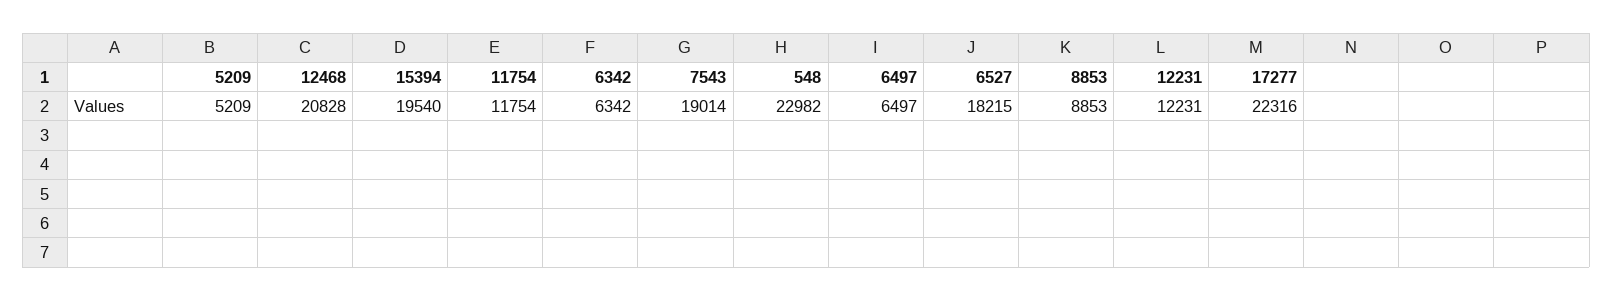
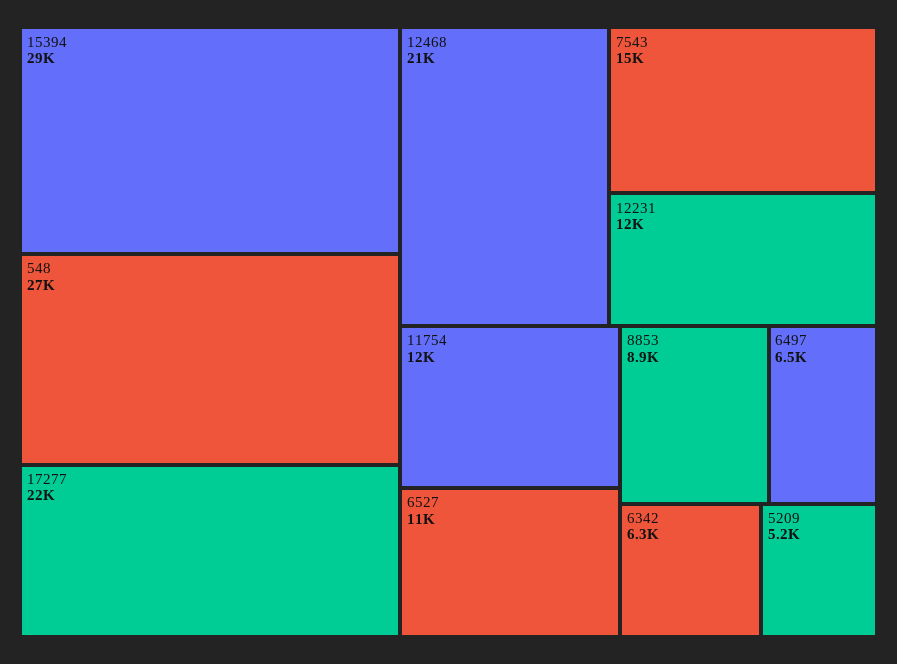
15394: 19540 -> 29000
7543: 19014 -> 15000
548: 22982 -> 27000
6527: 18215 -> 11000

